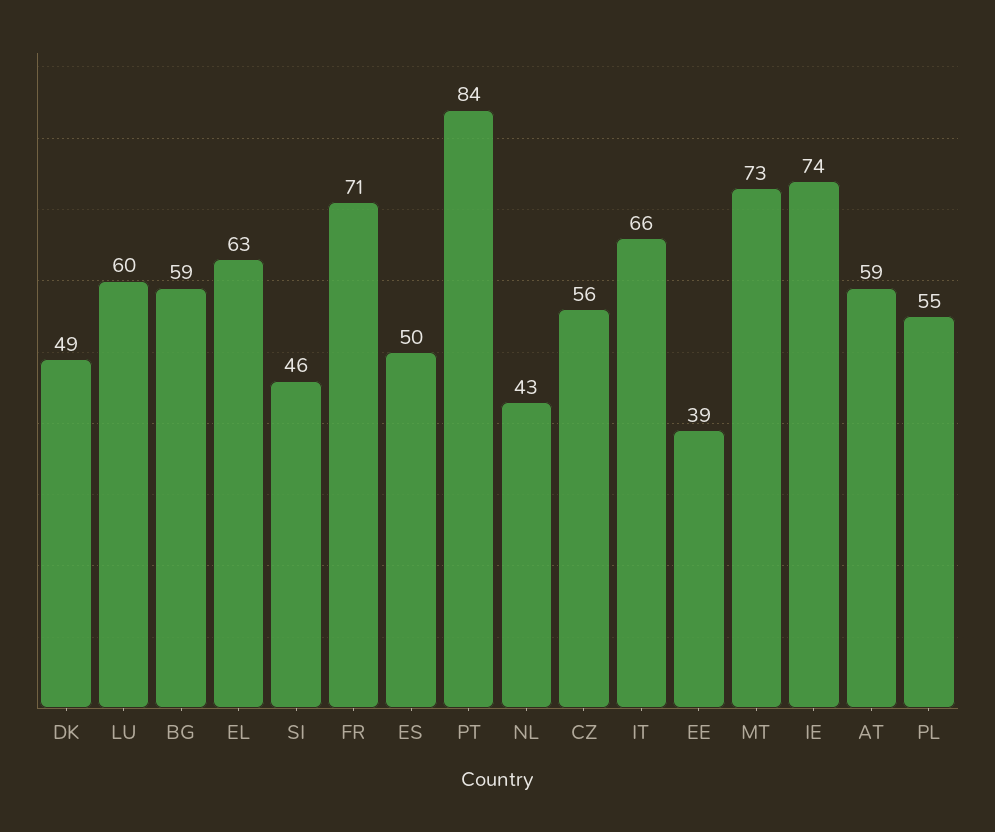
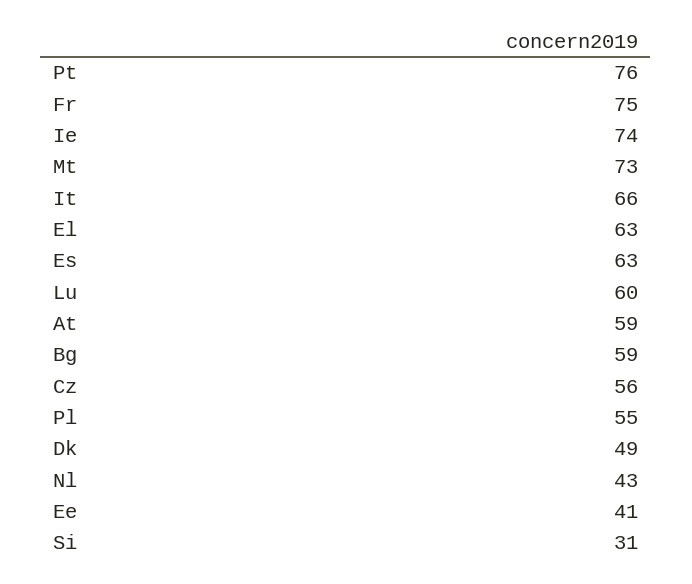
SI: 46 -> 31
FR: 71 -> 75
ES: 50 -> 63
PT: 84 -> 76
EE: 39 -> 41

